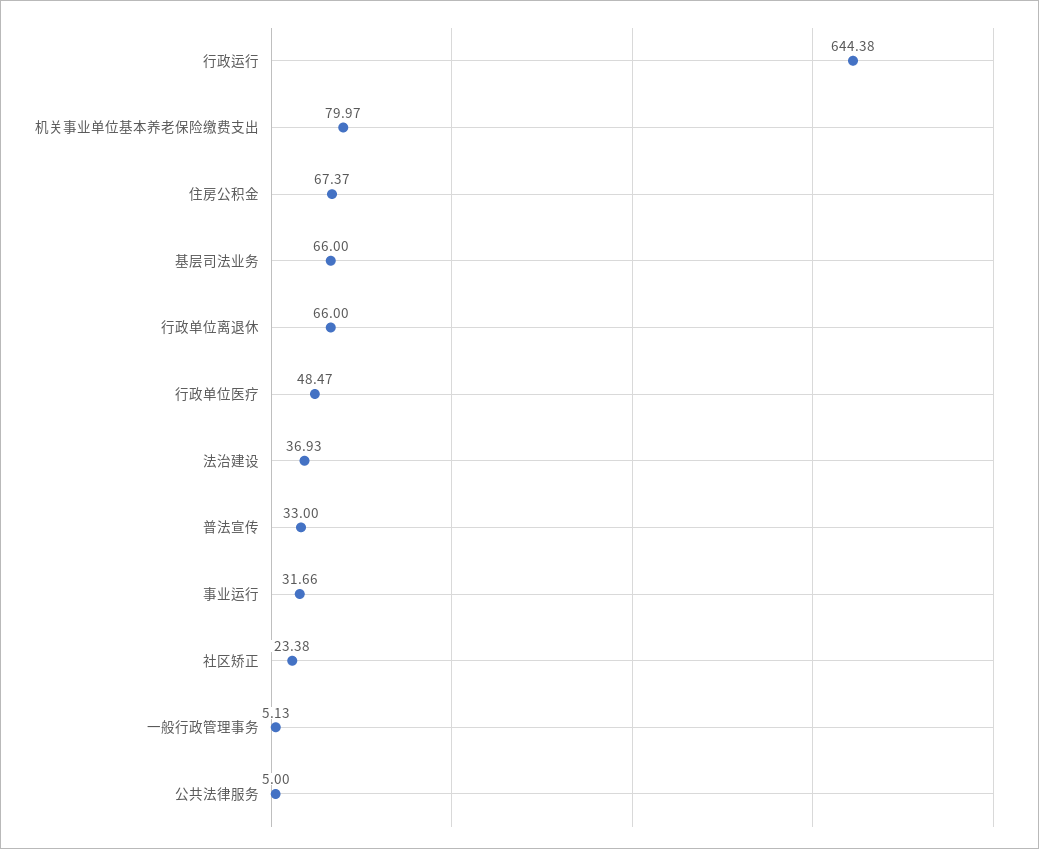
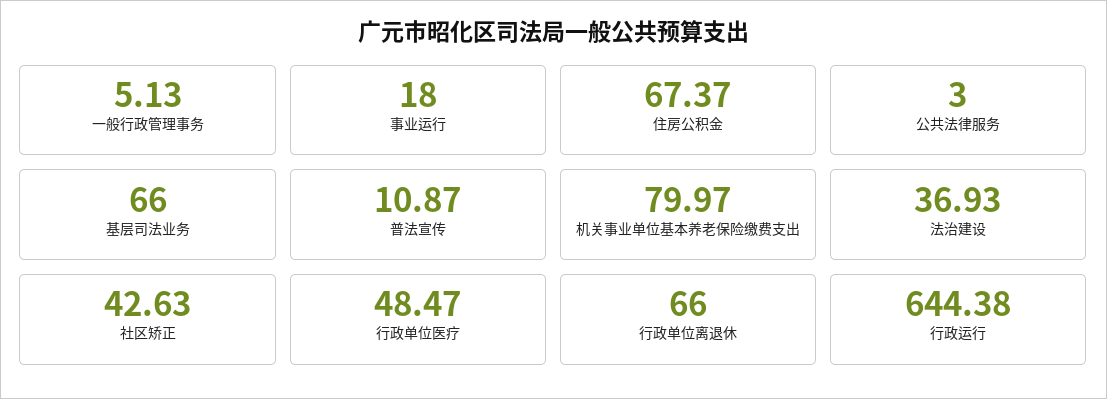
普法宣传: 33 -> 10.87
事业运行: 31.66 -> 18
社区矫正: 23.38 -> 42.63
公共法律服务: 5 -> 3

